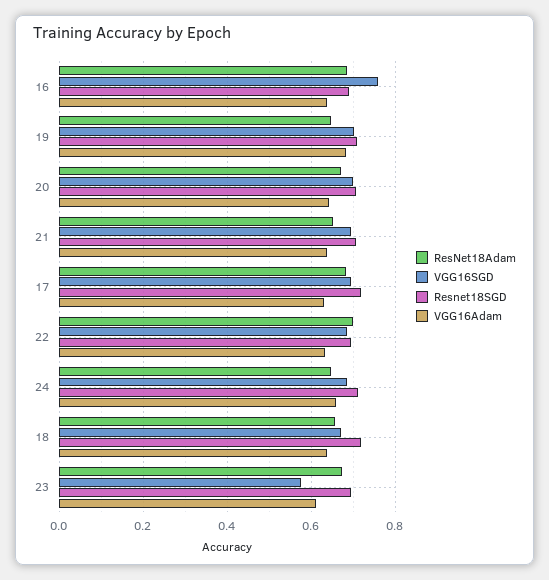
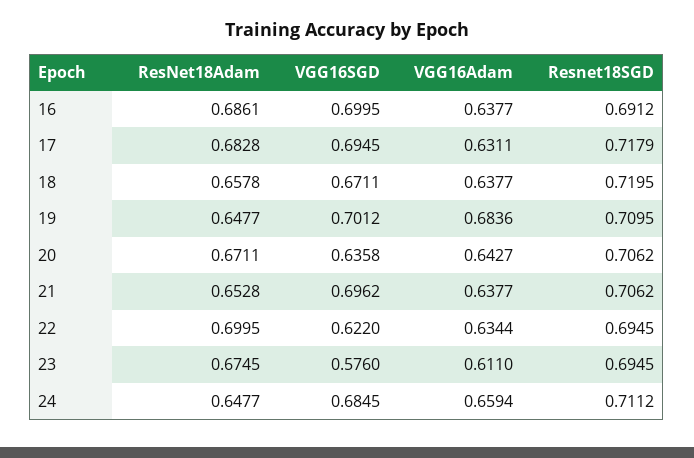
VGG16SGD, 16: 0.76 -> 0.6995
VGG16SGD, 20: 0.7 -> 0.6358
VGG16SGD, 22: 0.68 -> 0.622

